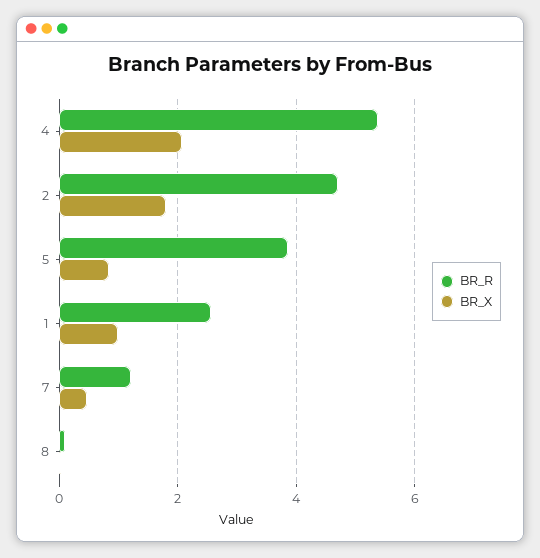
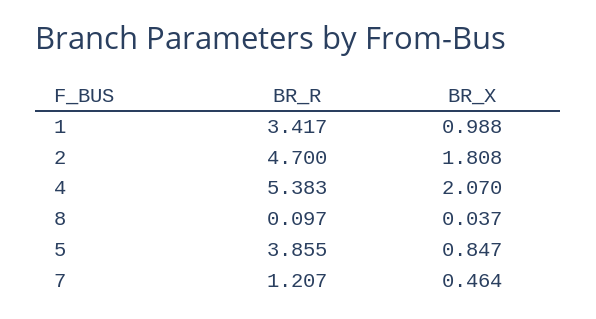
BR_R, 1: 2.6 -> 3.417

